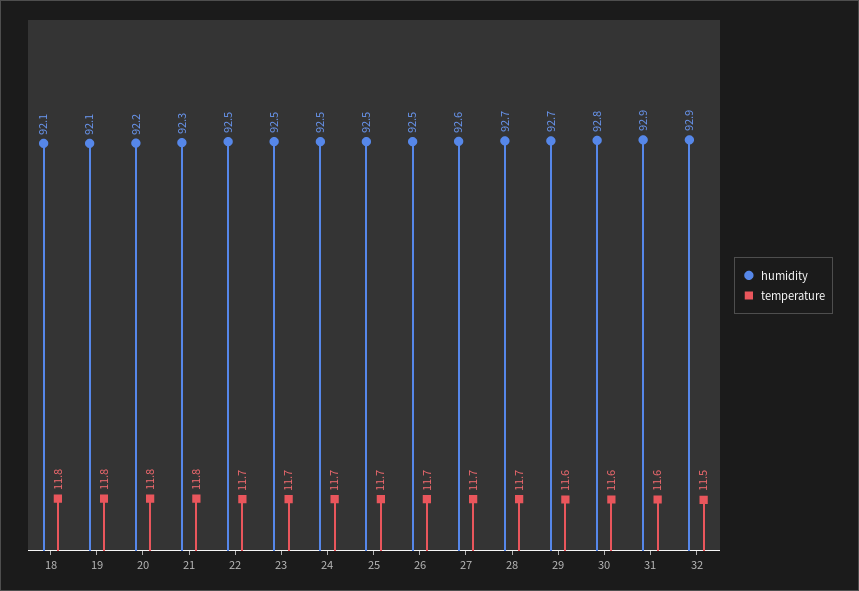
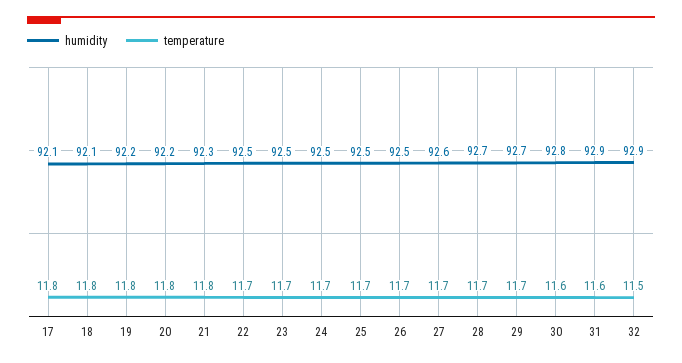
humidity, 19: 92.1 -> 92.2
temperature, 29: 11.6 -> 11.7
humidity, 17: none -> 92.1
temperature, 17: none -> 11.8

